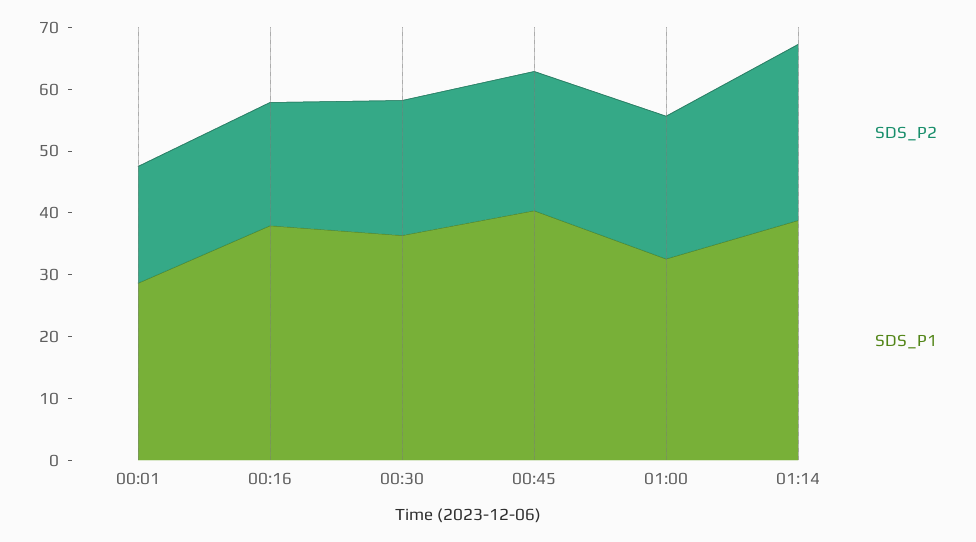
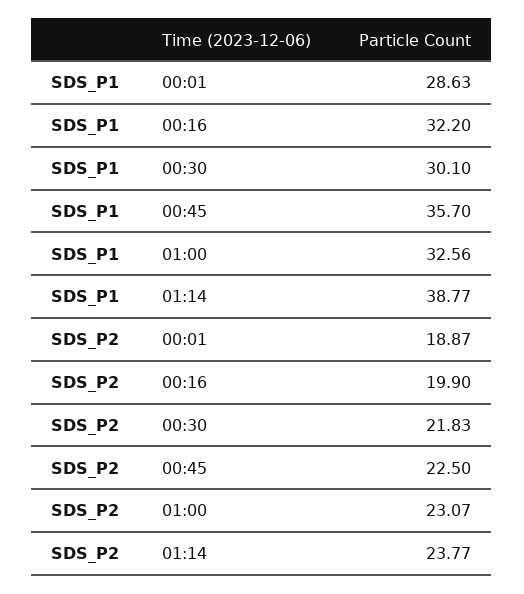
SDS_P1, 00:16: 38 -> 32.2
SDS_P1, 00:30: 36 -> 30.1
SDS_P1, 00:45: 40 -> 35.7
SDS_P2, 01:14: 28 -> 23.77

